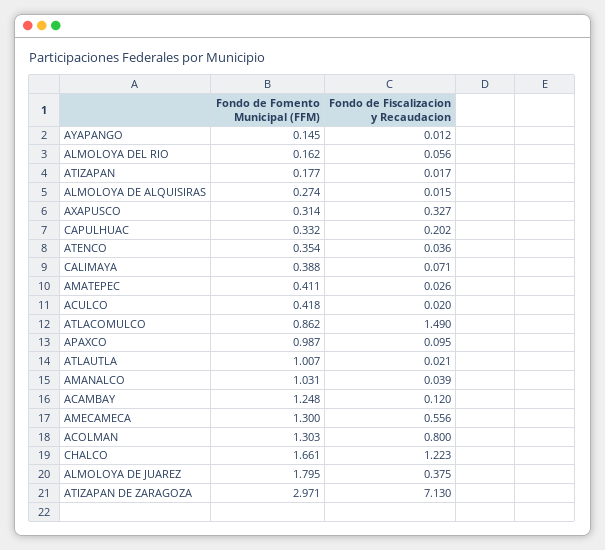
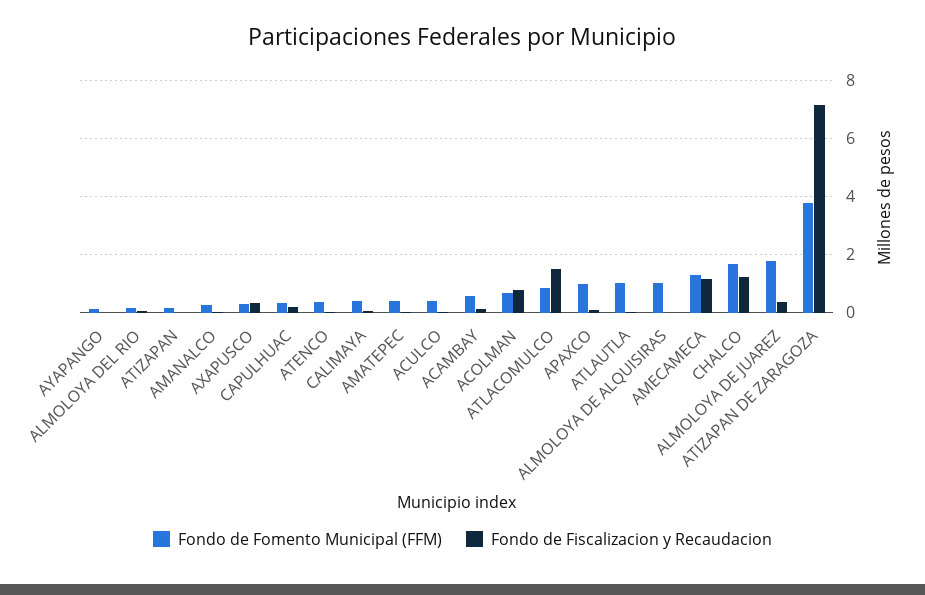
Fondo de Fomento Municipal (FFM), ALMOLOYA DE ALQUISIRAS: 0.274 -> 1
Fondo de Fomento Municipal (FFM), AMANALCO: 1.031 -> 0.25
Fondo de Fomento Municipal (FFM), ACAMBAY: 1.248 -> 0.5
Fondo de Fiscalizacion y Recaudacion, AMECAMECA: 0.556 -> 1.25
Fondo de Fomento Municipal (FFM), ACOLMAN: 1.303 -> 0.75
Fondo de Fomento Municipal (FFM), ATIZAPAN DE ZARAGOZA: 2.971 -> 3.75

